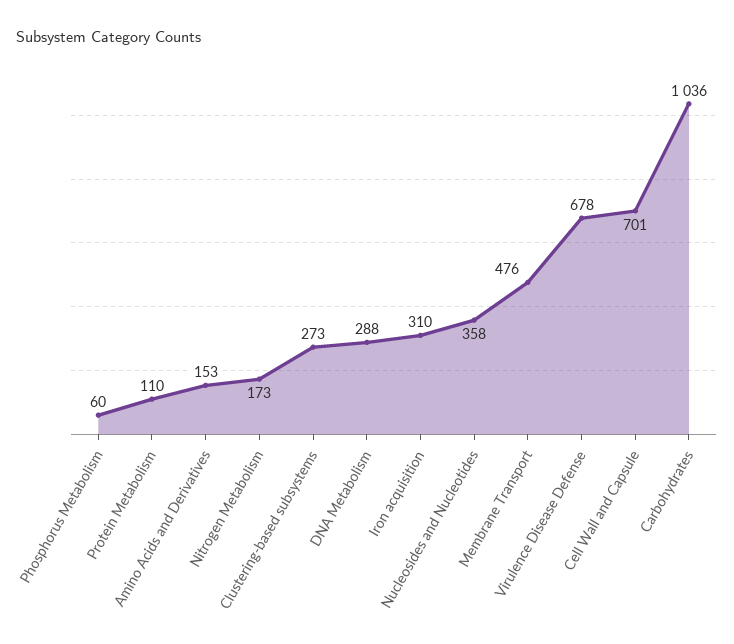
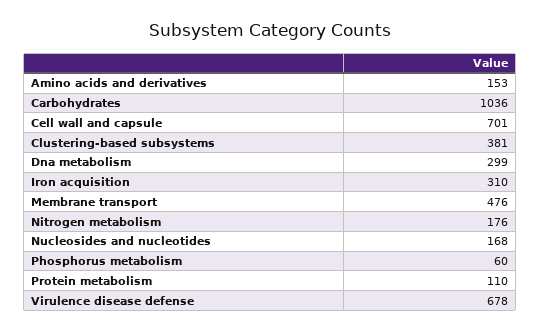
Nitrogen Metabolism: 173 -> 176
Clustering-based subsystems: 273 -> 381
DNA Metabolism: 288 -> 299
Nucleosides and Nucleotides: 358 -> 168

